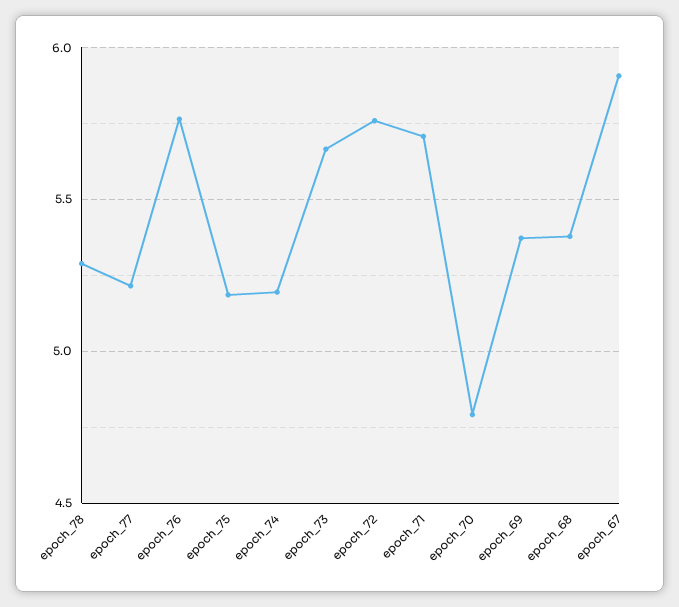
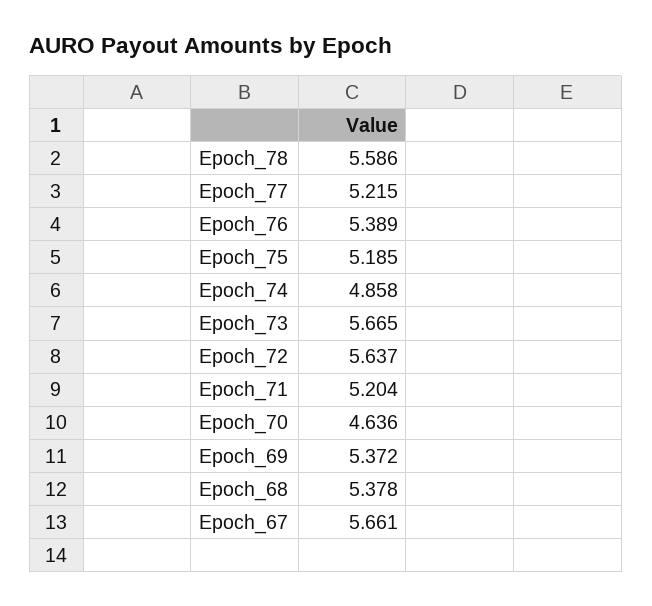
epoch_78: 5.3 -> 5.586
epoch_76: 5.75 -> 5.389
epoch_74: 5.2 -> 4.858
epoch_72: 5.75 -> 5.637
epoch_71: 5.7 -> 5.204
epoch_70: 4.8 -> 4.636
epoch_67: 5.9 -> 5.661

